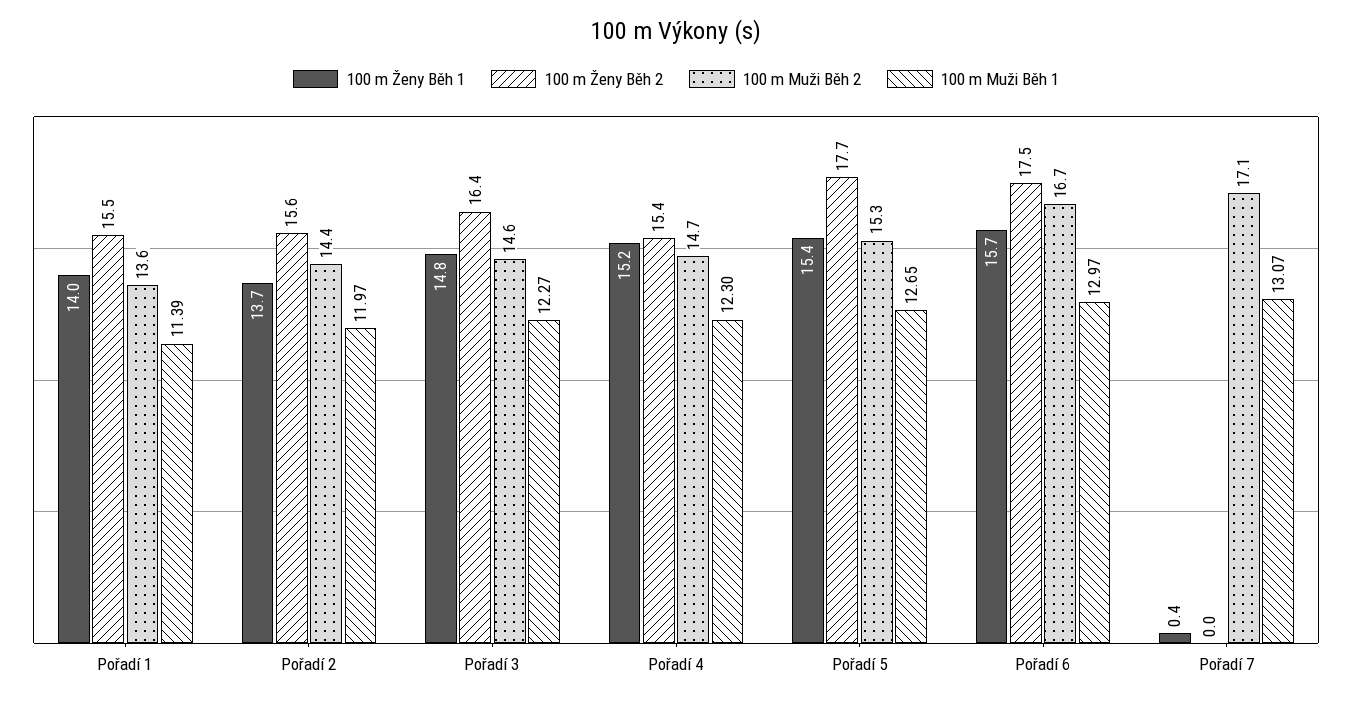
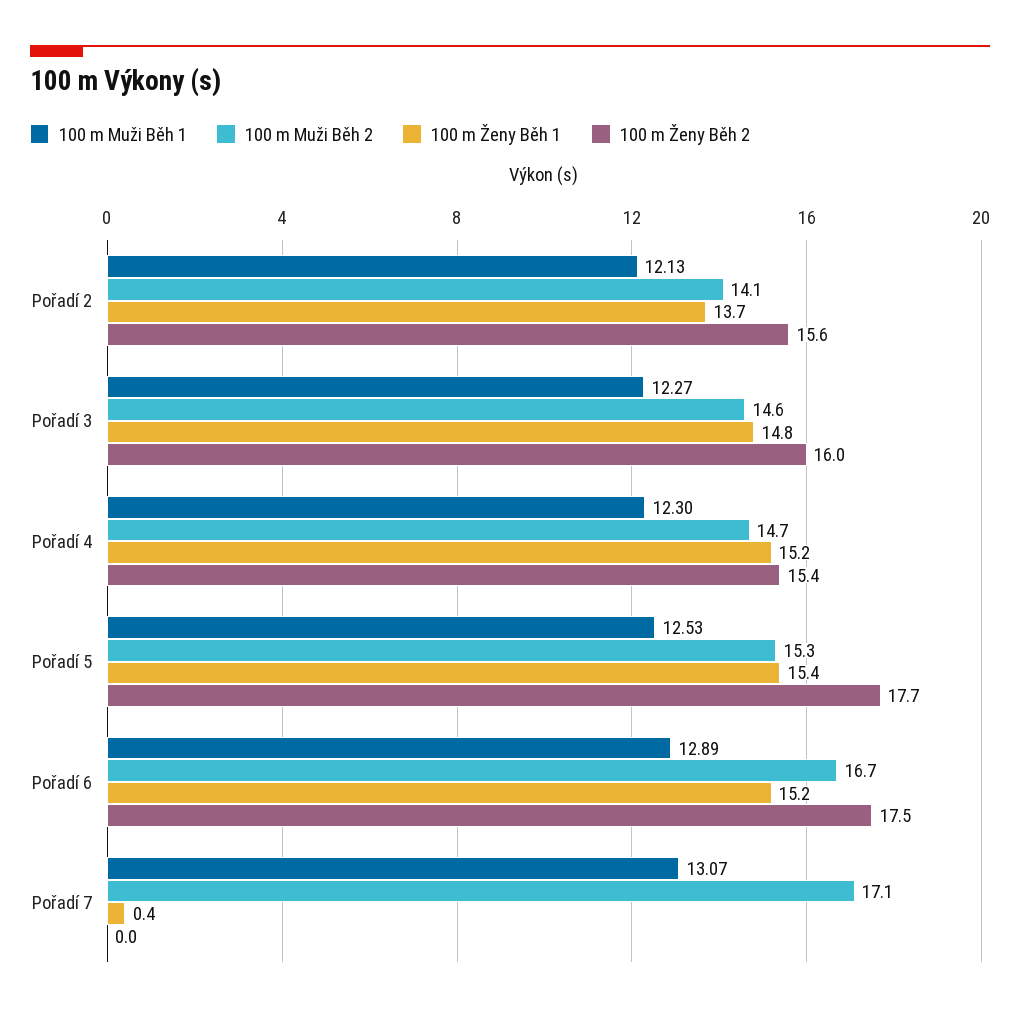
100 m Ženy Běh 1, Pořadí 1: 14 -> none
100 m Ženy Běh 2, Pořadí 1: 15.5 -> none
100 m Muži Běh 2, Pořadí 1: 13.6 -> none
100 m Muži Běh 1, Pořadí 1: 11.39 -> none
100 m Muži Běh 2, Pořadí 2: 14.4 -> 14.1
100 m Muži Běh 1, Pořadí 2: 11.97 -> 12.13
100 m Ženy Běh 2, Pořadí 3: 16.4 -> 16
100 m Muži Běh 1, Pořadí 5: 12.65 -> 12.53
100 m Ženy Běh 1, Pořadí 6: 15.7 -> 15.2
100 m Muži Běh 1, Pořadí 6: 12.97 -> 12.89

